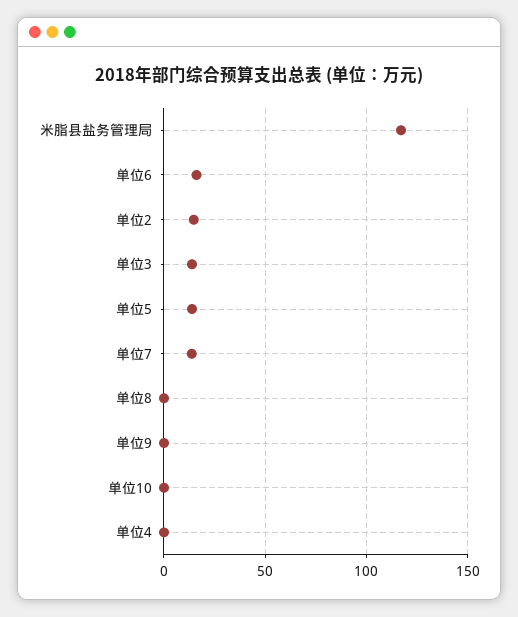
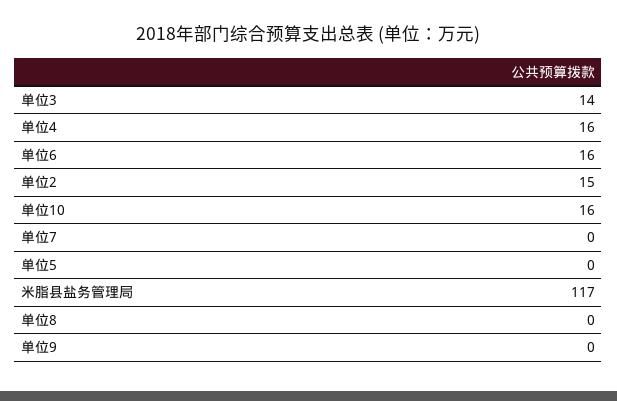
单位5: 15 -> 0
单位7: 15 -> 0
单位10: 0 -> 16
单位4: 0 -> 16

